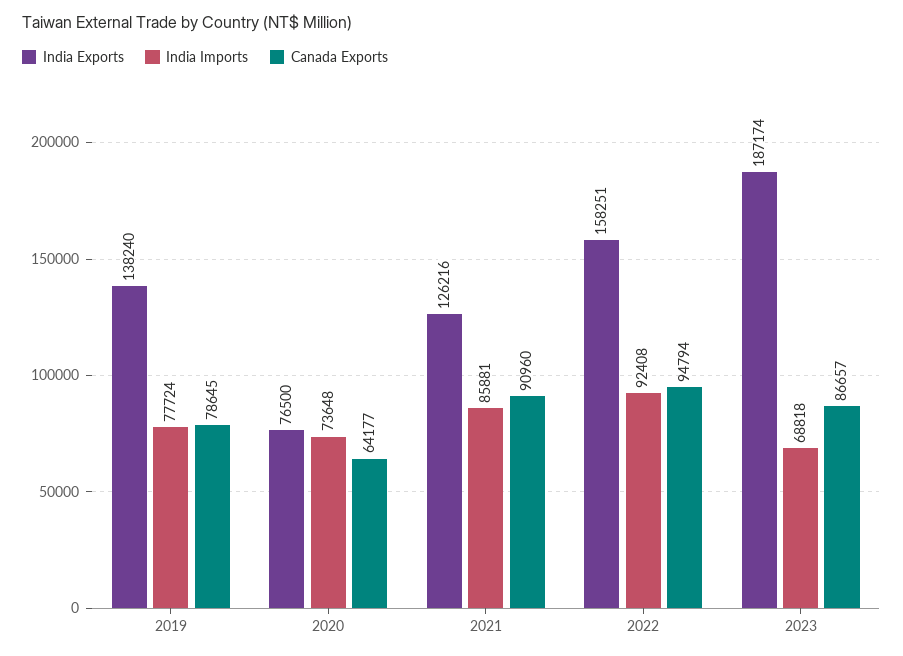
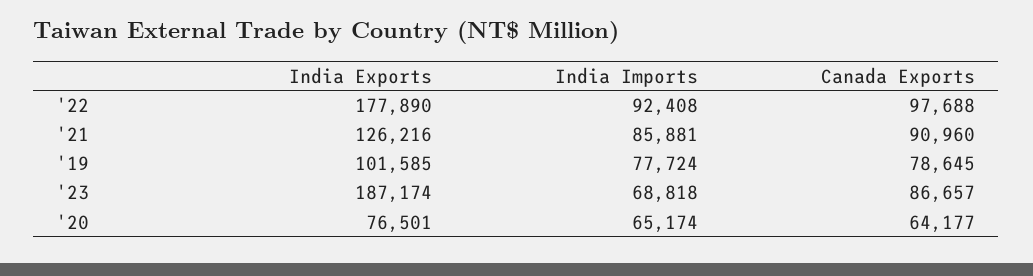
India Exports, 2019: 138240 -> 101585
India Exports, 2020: 76500 -> 76501
India Imports, 2020: 73648 -> 65174
India Exports, 2022: 158251 -> 177890
Canada Exports, 2022: 94794 -> 97688

